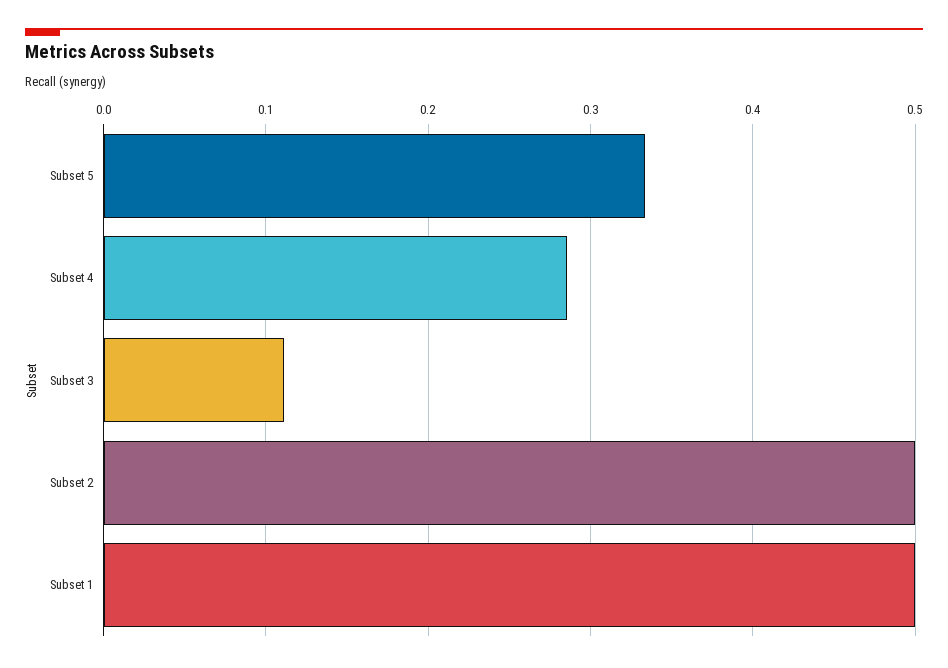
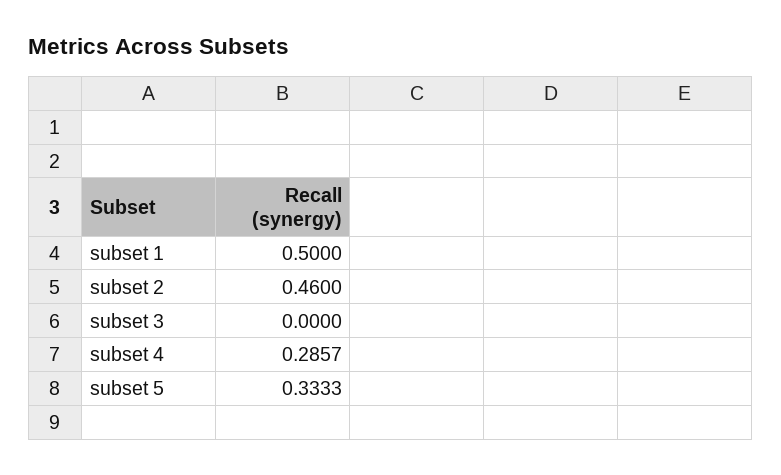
Subset 3: 0.11 -> 0
Subset 2: 0.5 -> 0.46

